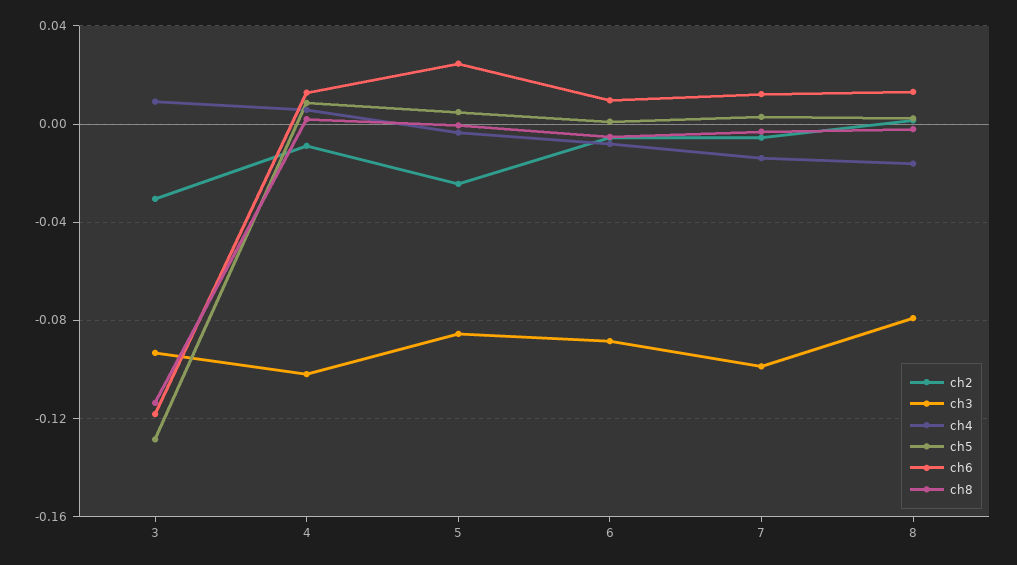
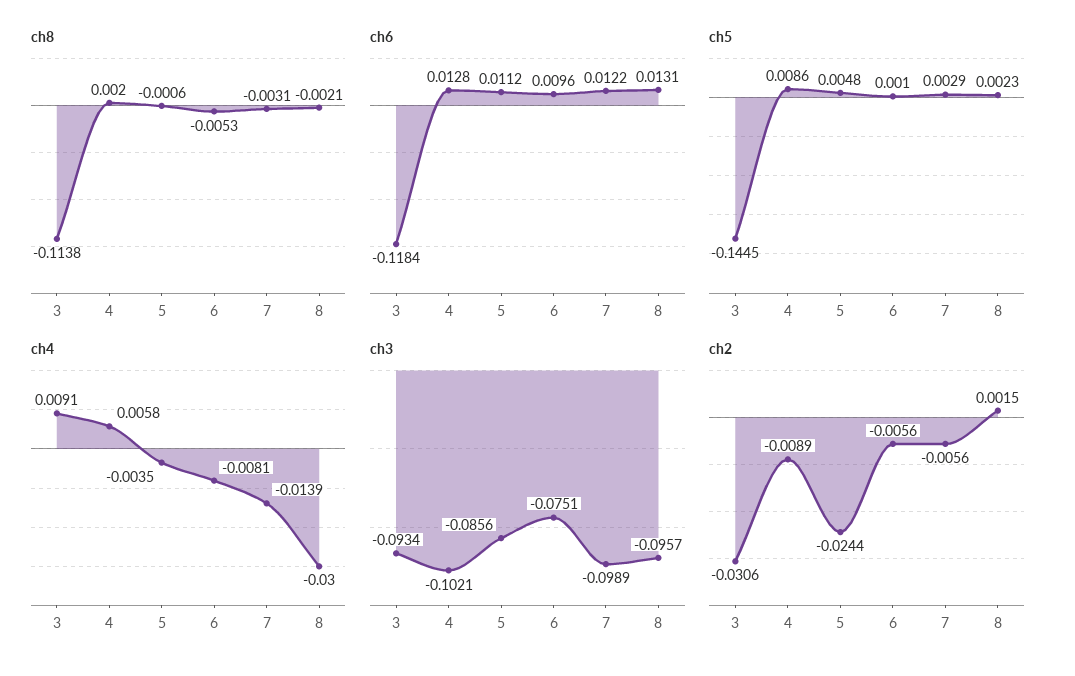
ch5, 3: -0.13 -> -0.1445
ch6, 5: 0.025 -> 0.0112
ch3, 6: -0.09 -> -0.0751
ch3, 8: -0.08 -> -0.0957
ch4, 8: -0.015 -> -0.03

